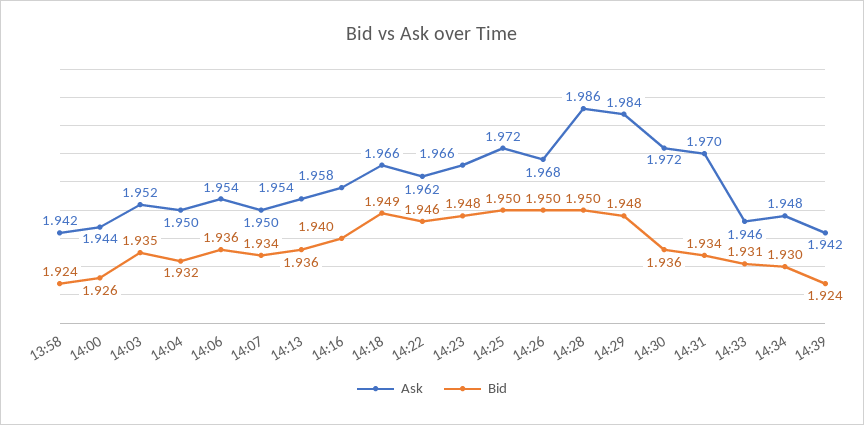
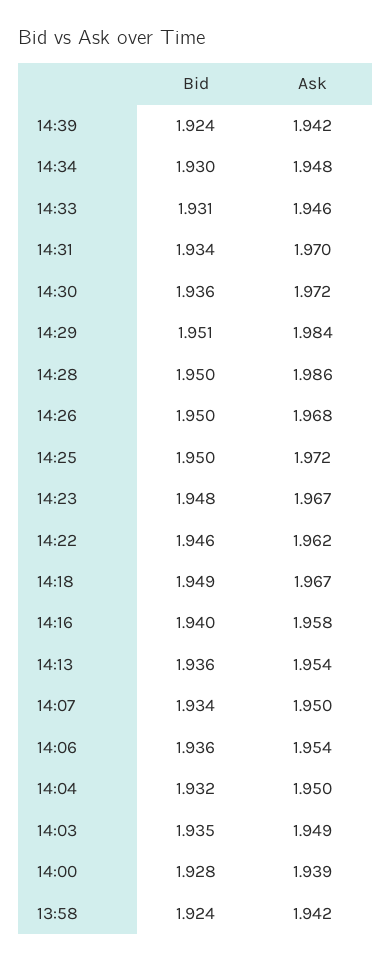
Ask, 14:00: 1.944 -> 1.939
Bid, 14:00: 1.926 -> 1.928
Ask, 14:03: 1.952 -> 1.949
Ask, 14:18: 1.966 -> 1.967
Ask, 14:23: 1.966 -> 1.967
Bid, 14:29: 1.948 -> 1.951

